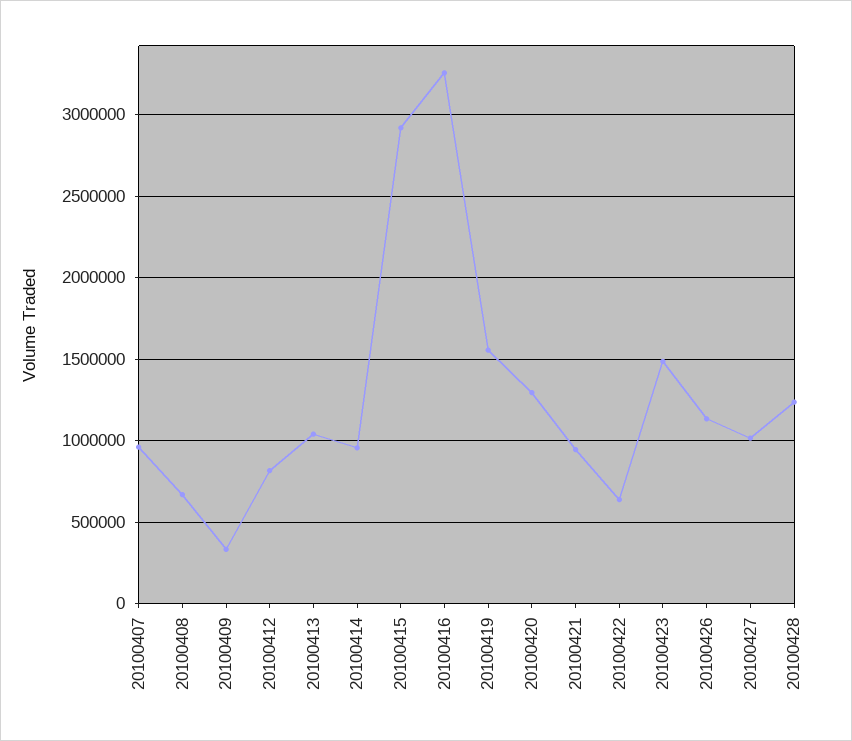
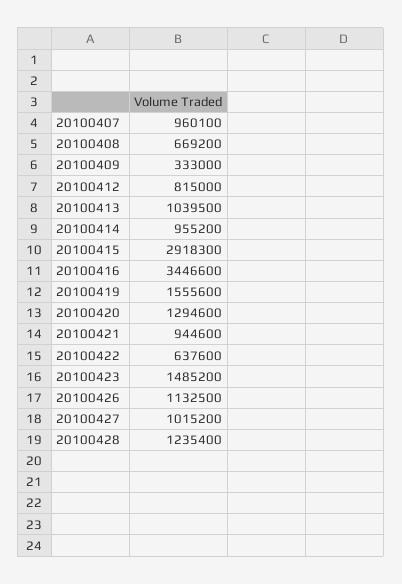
20100416: 3250000 -> 3446600

